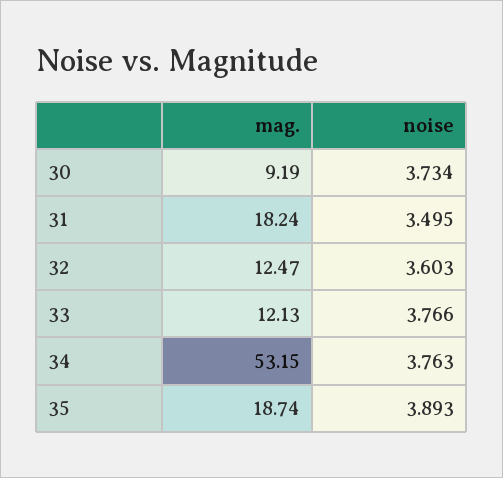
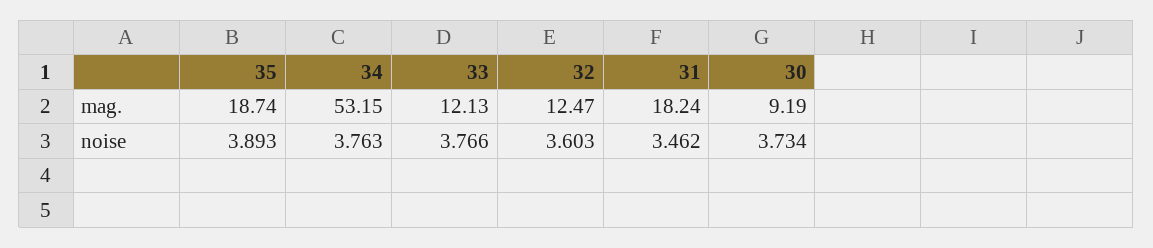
noise, 31: 3.495 -> 3.462

